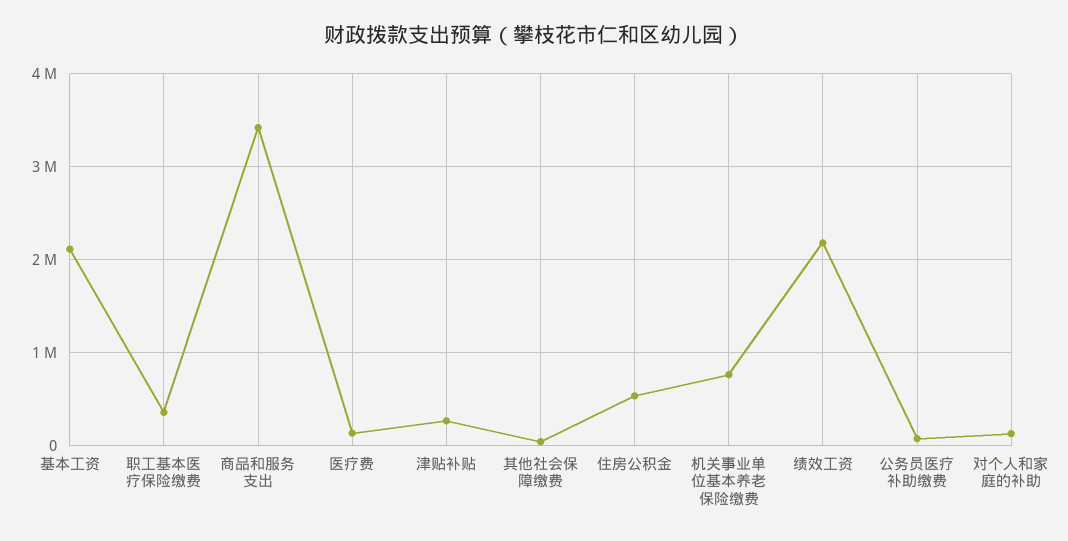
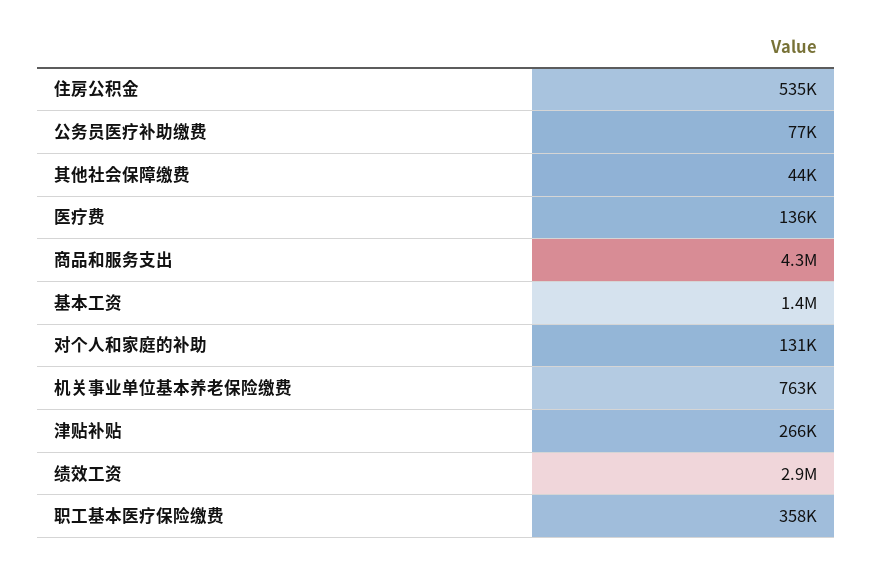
基本工资: 2100000 -> 1400000
商品和服务支出: 3400000 -> 4300000
绩效工资: 2200000 -> 2900000

